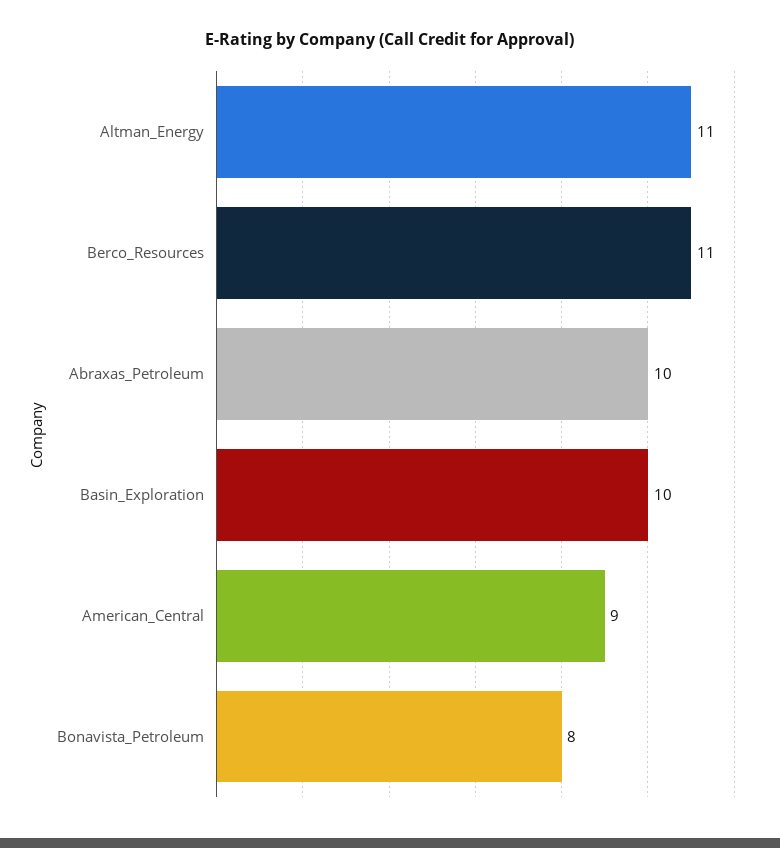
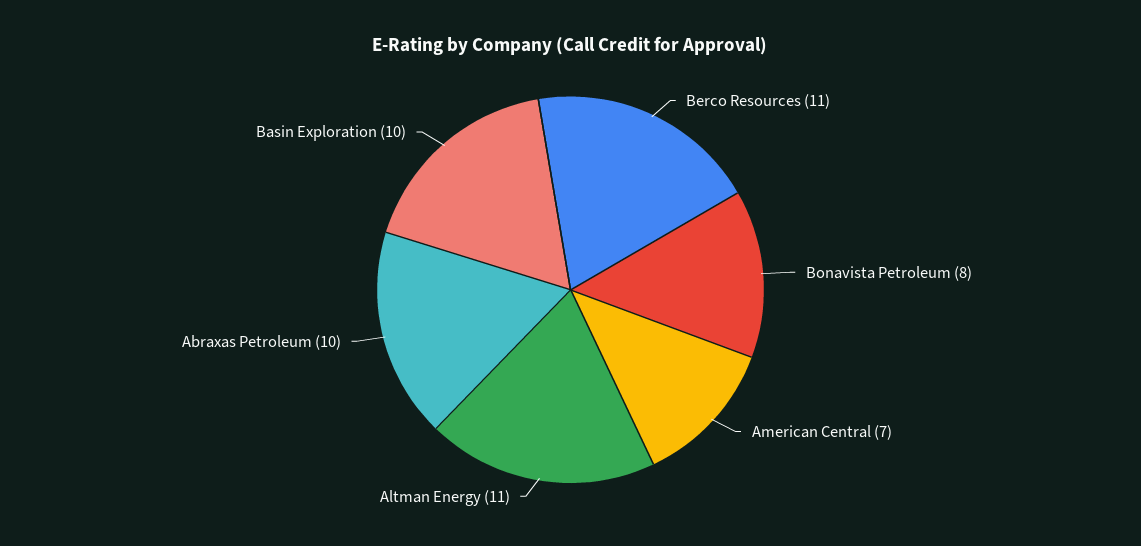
American_Central: 9 -> 7

